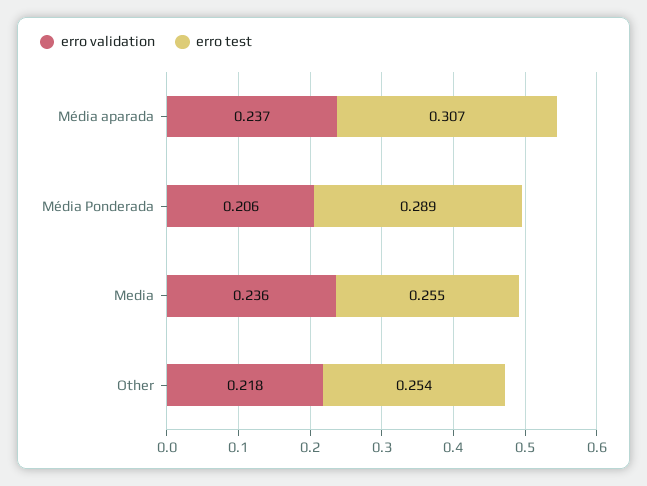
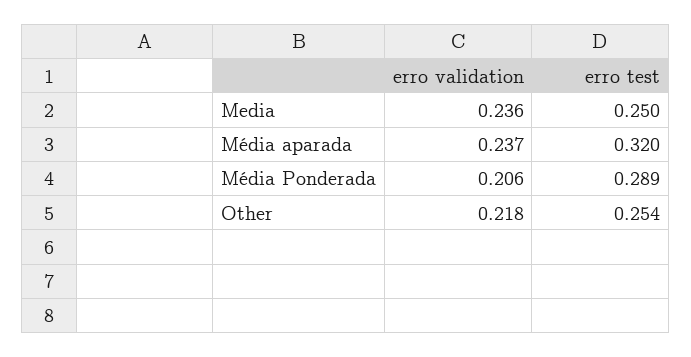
erro test, Média aparada: 0.307 -> 0.32
erro test, Media: 0.255 -> 0.25

